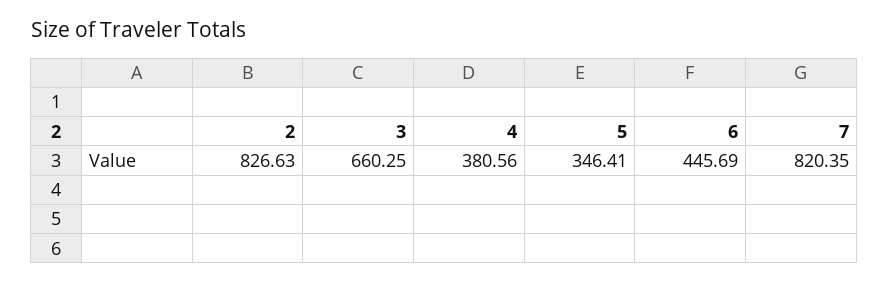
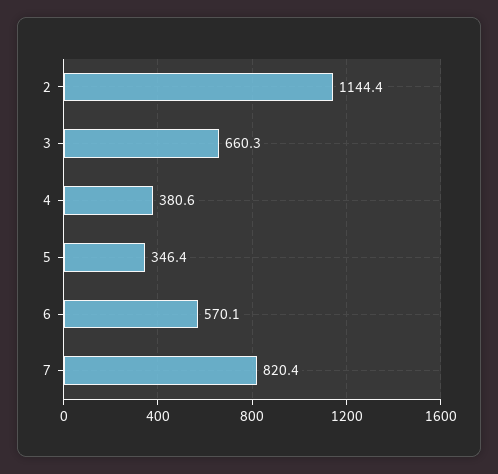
2: 826.63 -> 1144.4
6: 445.69 -> 570.1

